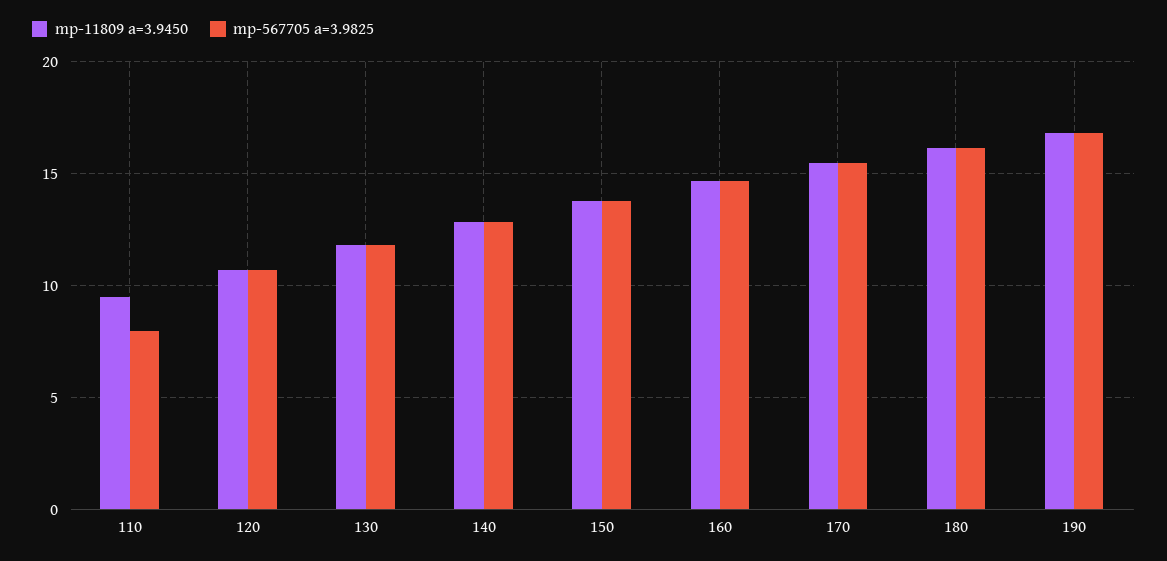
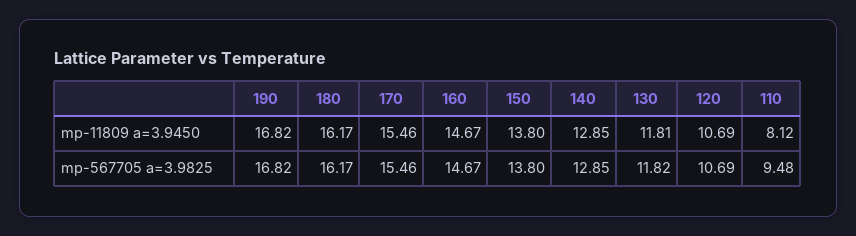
mp-11809 a=3.9450, 110: 9.5 -> 8.12
mp-567705 a=3.9825, 110: 8 -> 9.48

